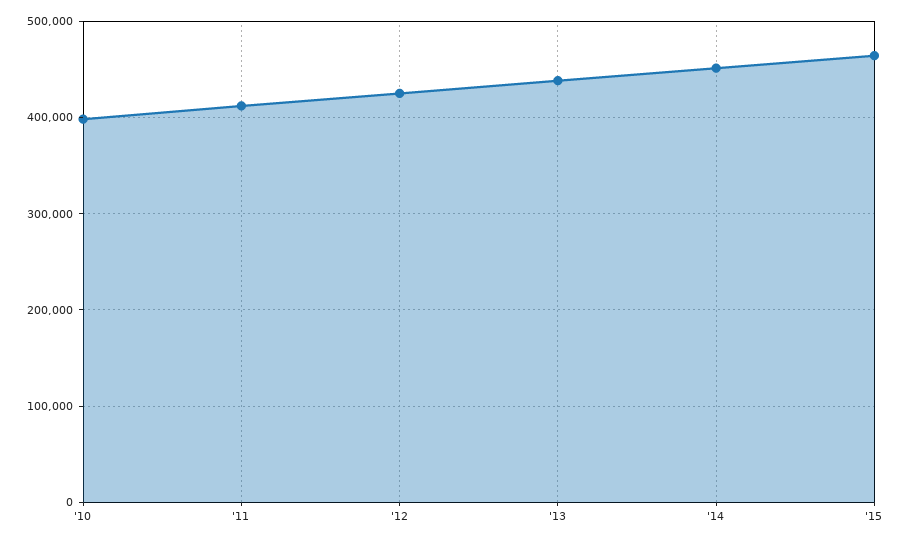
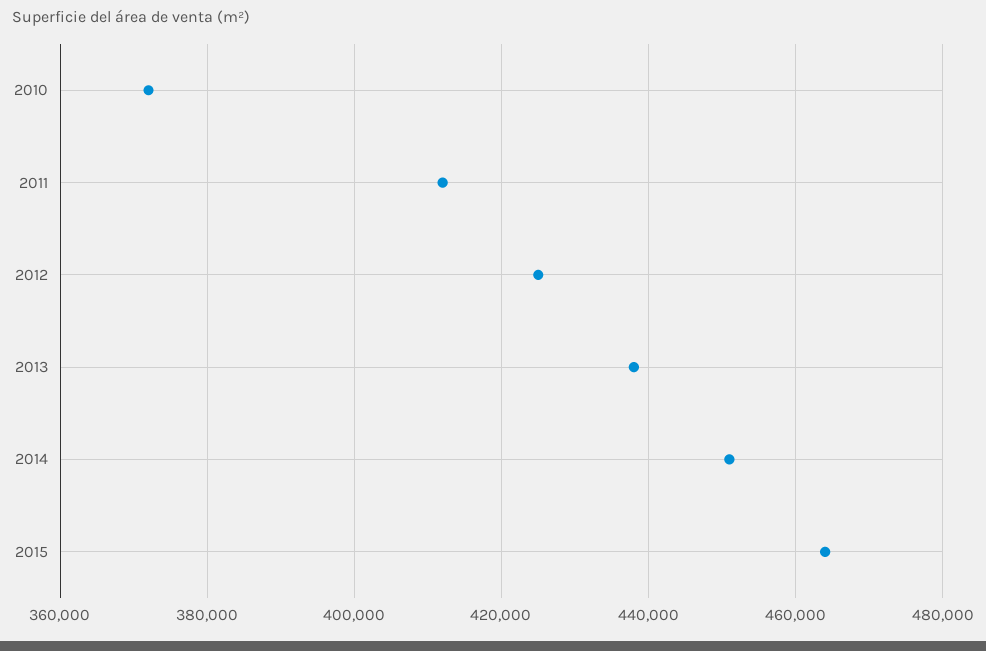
'10: 400000 -> 372000

